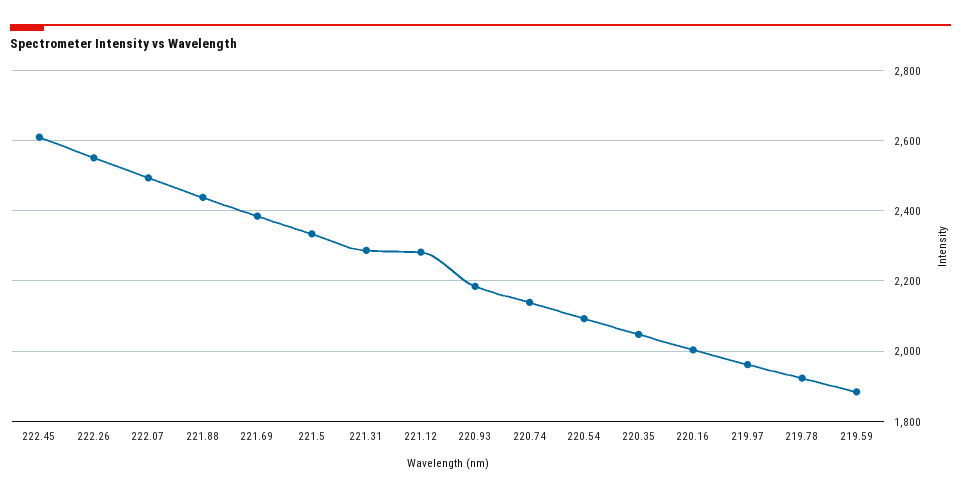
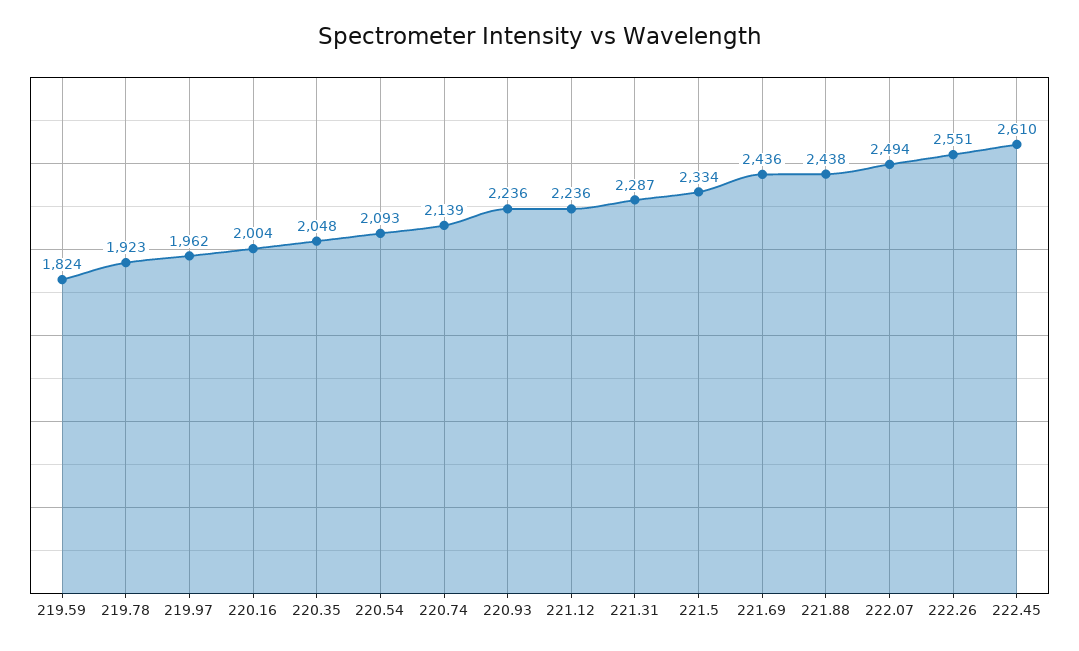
221.69: 2380 -> 2436
221.12: 2280 -> 2236
220.93: 2180 -> 2236
219.59: 1880 -> 1824

